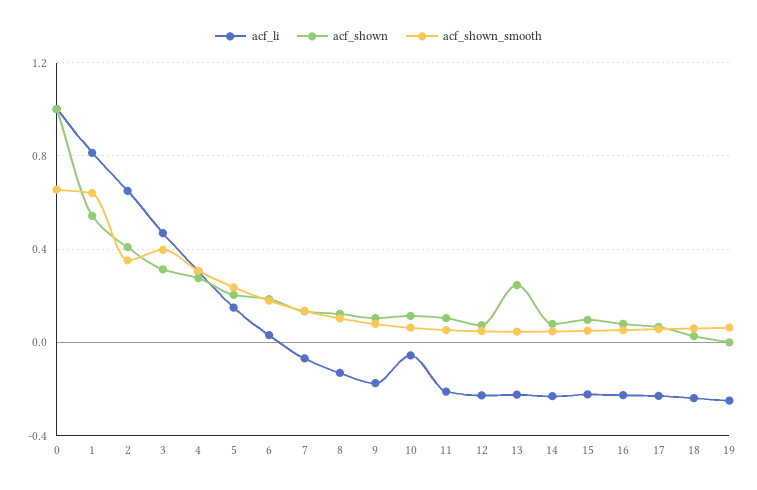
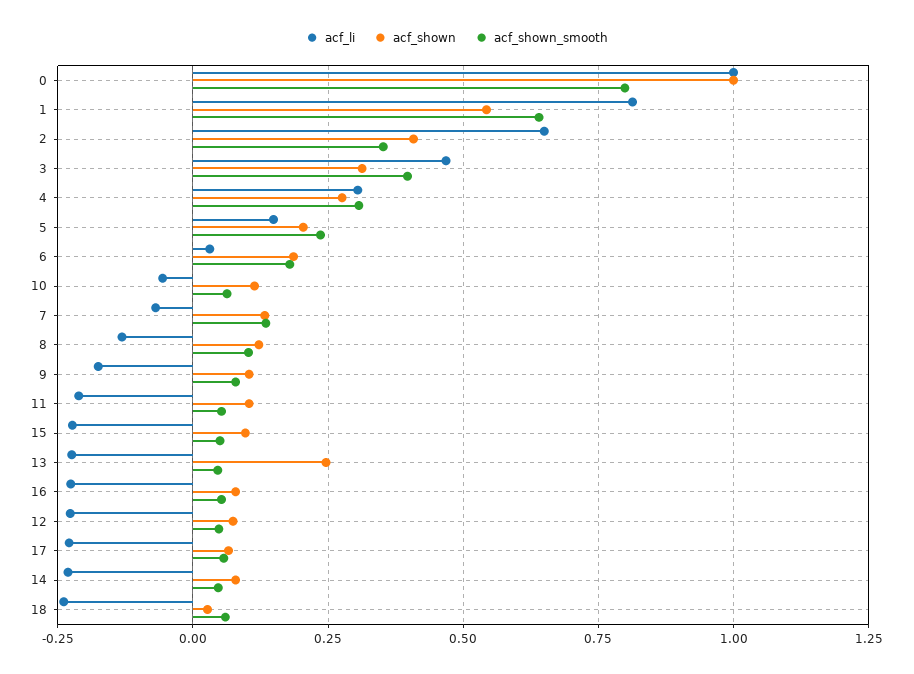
acf_shown_smooth, 0: 0.65 -> 0.8
acf_li, 19: -0.25 -> none
acf_shown, 19: 0 -> none
acf_shown_smooth, 19: 0.05 -> none

